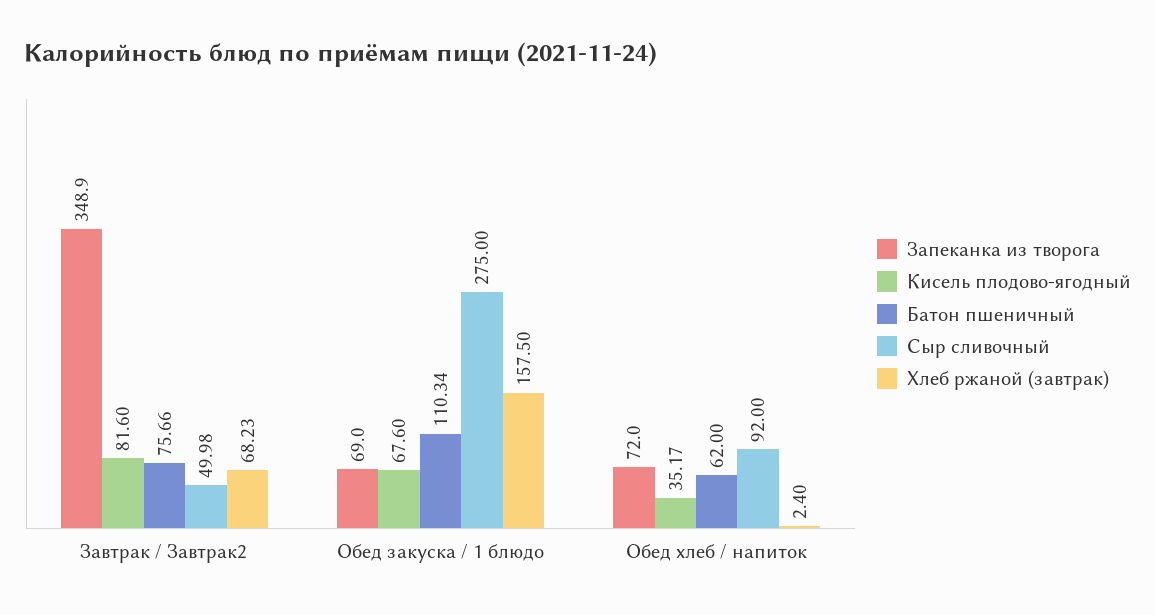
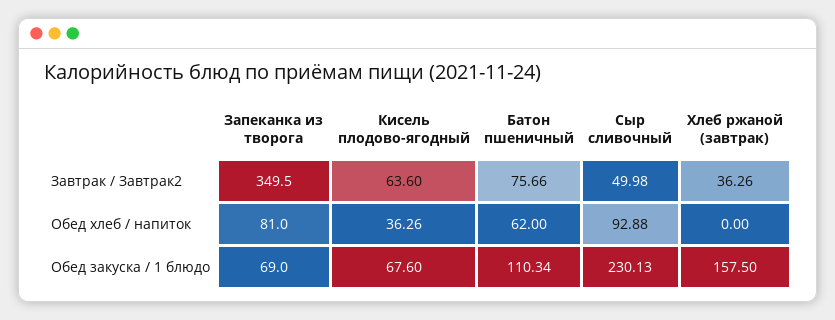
Запеканка из творога, Завтрак / Завтрак2: 348.9 -> 349.5
Кисель плодово-ягодный, Завтрак / Завтрак2: 81.6 -> 63.6
Хлеб ржаной (завтрак), Завтрак / Завтрак2: 68.23 -> 36.26
Сыр сливочный, Обед закуска / 1 блюдо: 275 -> 230.13
Запеканка из творога, Обед хлеб / напиток: 72 -> 81
Кисель плодово-ягодный, Обед хлеб / напиток: 35.17 -> 36.26
Сыр сливочный, Обед хлеб / напиток: 92 -> 92.88
Хлеб ржаной (завтрак), Обед хлеб / напиток: 2.4 -> 0

